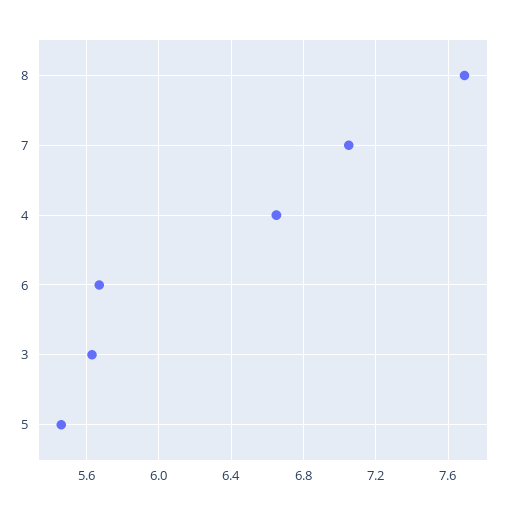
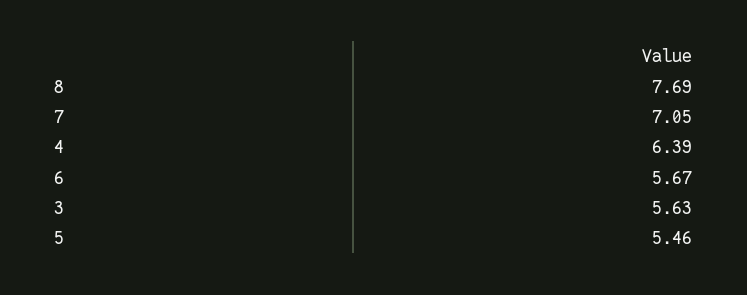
4: 6.65 -> 6.39

